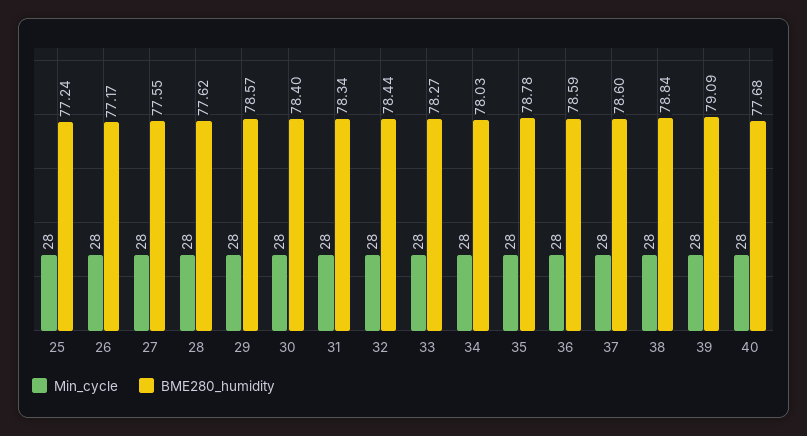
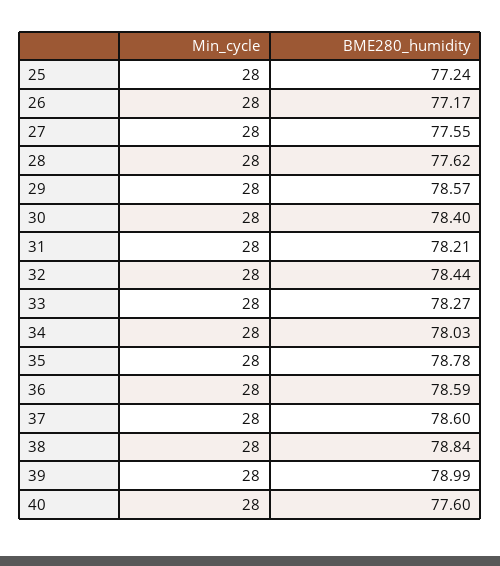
BME280_humidity, 31: 78.34 -> 78.21
BME280_humidity, 39: 79.09 -> 78.99
BME280_humidity, 40: 77.68 -> 77.6

